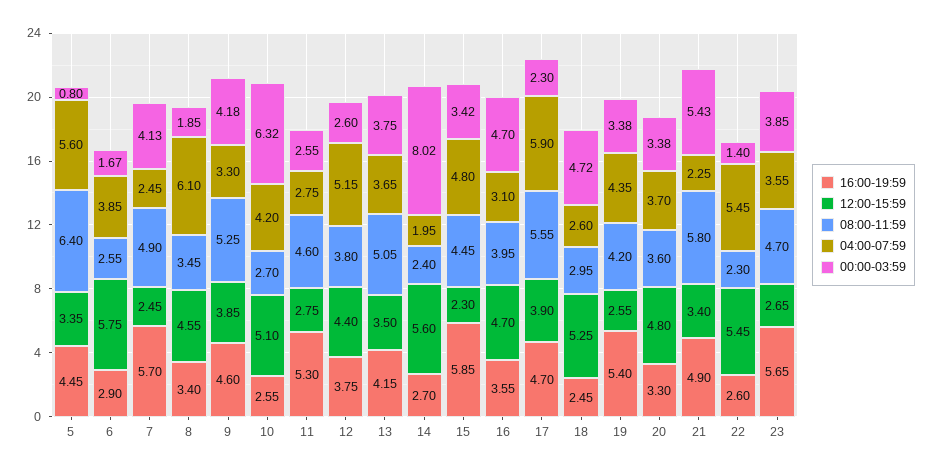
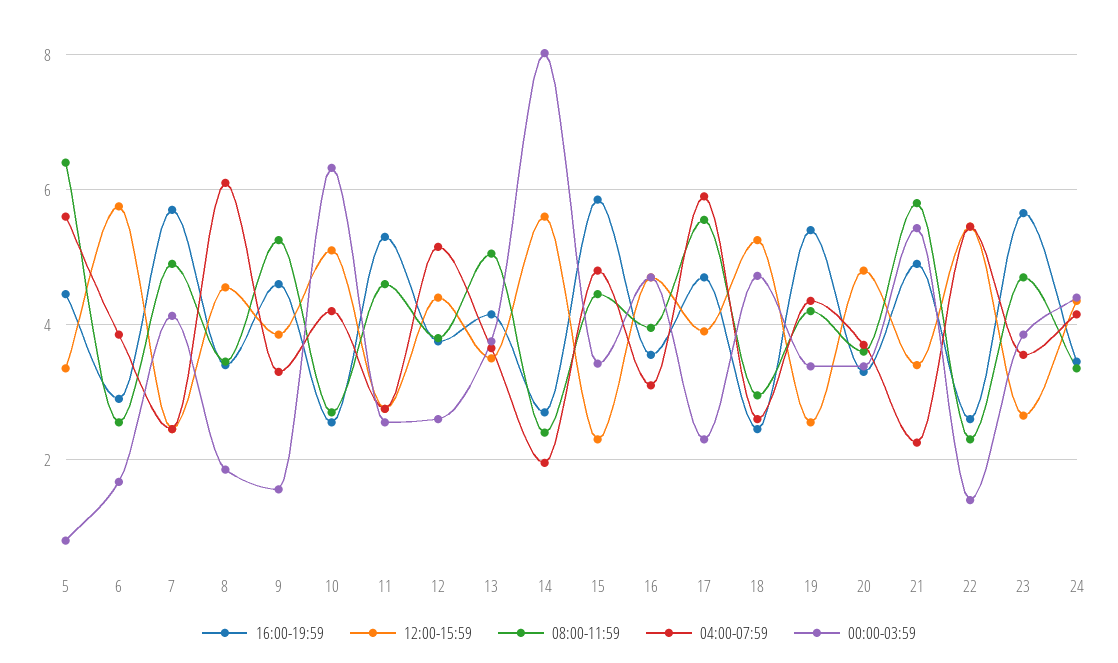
00:00-03:59, 9: 4.18 -> 1.6
16:00-19:59, 24: none -> 3.4
12:00-15:59, 24: none -> 4.4
08:00-11:59, 24: none -> 3.4
04:00-07:59, 24: none -> 4.2
00:00-03:59, 24: none -> 4.4

